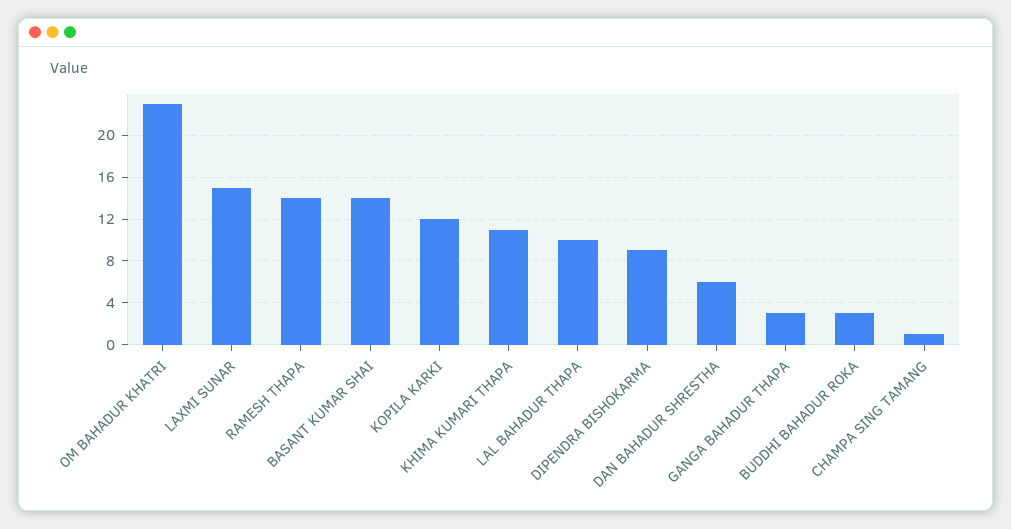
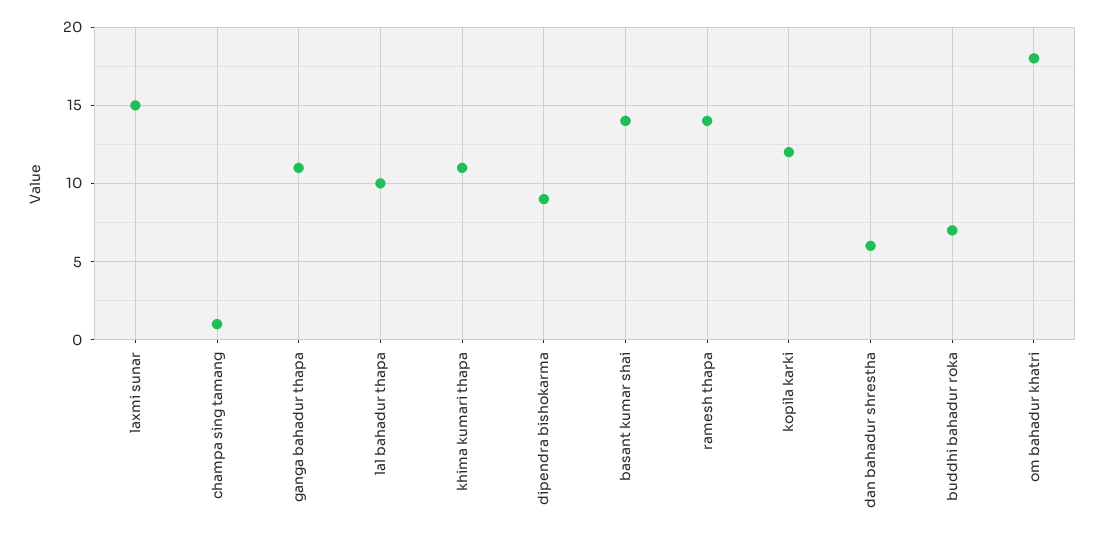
OM BAHADUR KHATRI: 23 -> 18
GANGA BAHADUR THAPA: 3 -> 11
BUDDHI BAHADUR ROKA: 3 -> 7

